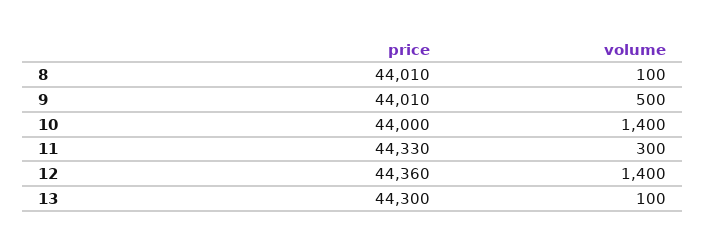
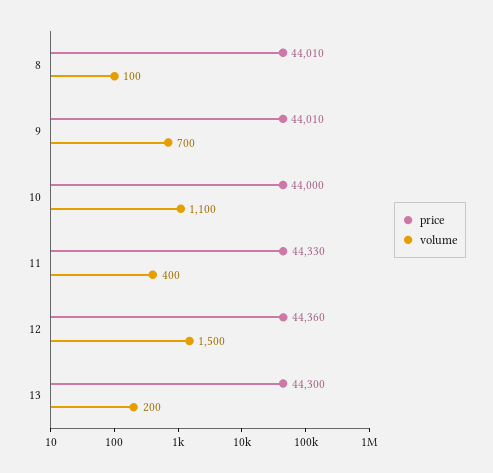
volume, 9: 500 -> 700
volume, 10: 1400 -> 1100
volume, 11: 300 -> 400
volume, 12: 1400 -> 1500
volume, 13: 100 -> 200

